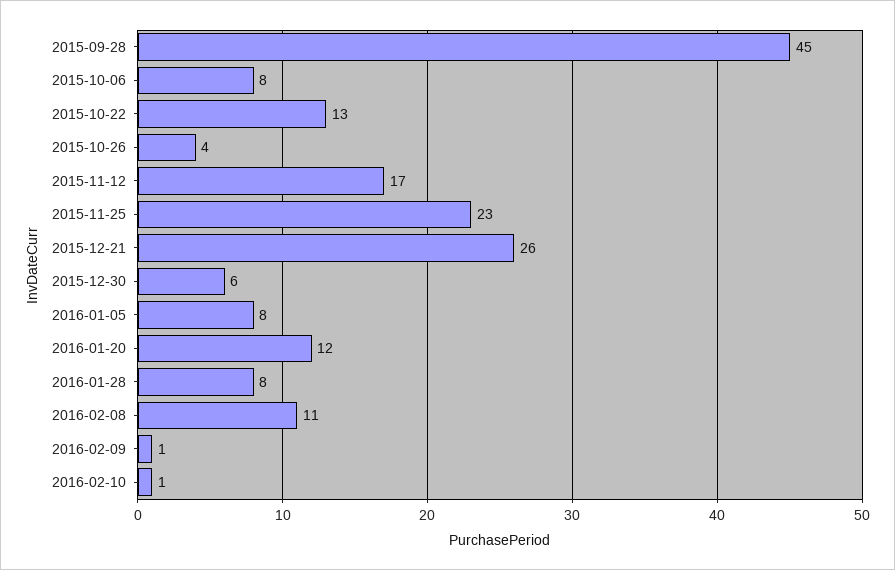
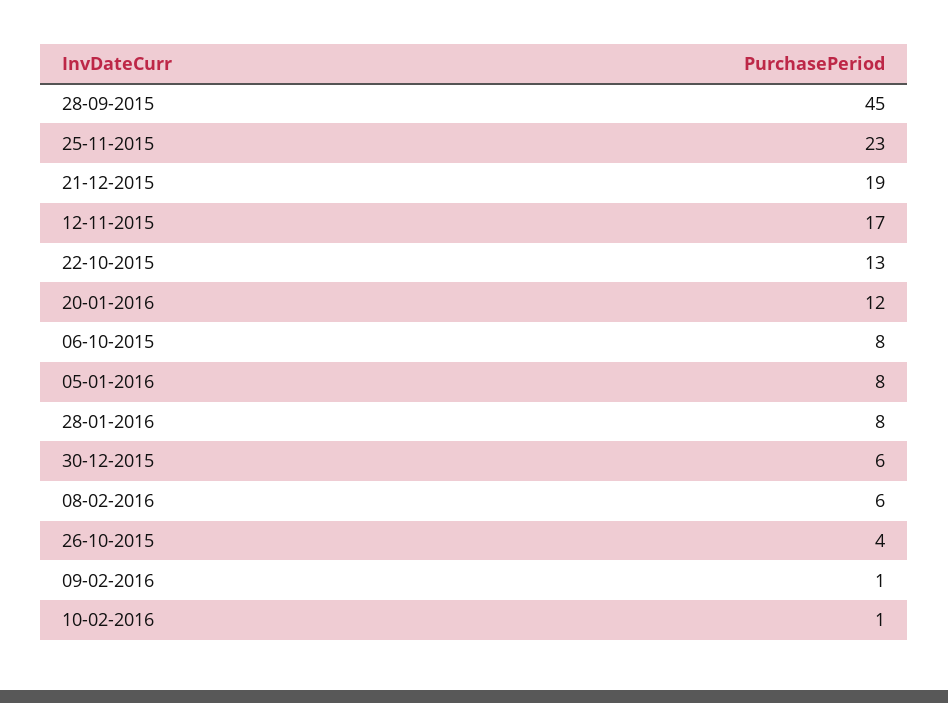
2015-12-21: 26 -> 19
2016-02-08: 11 -> 6

